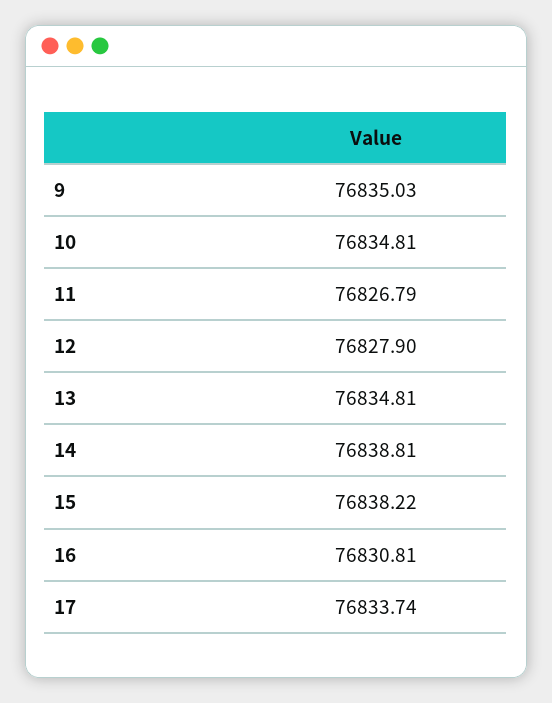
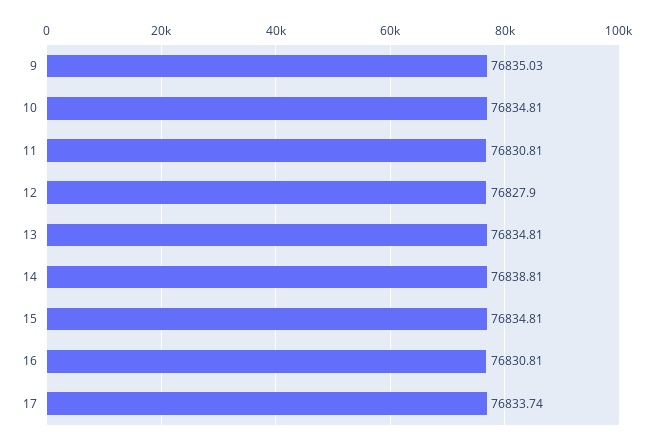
11: 76826.79 -> 76830.81
15: 76838.22 -> 76834.81

